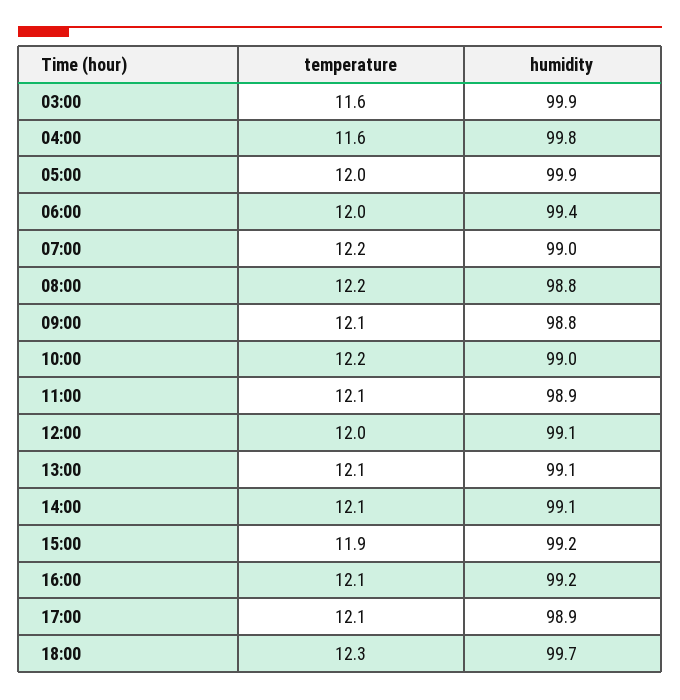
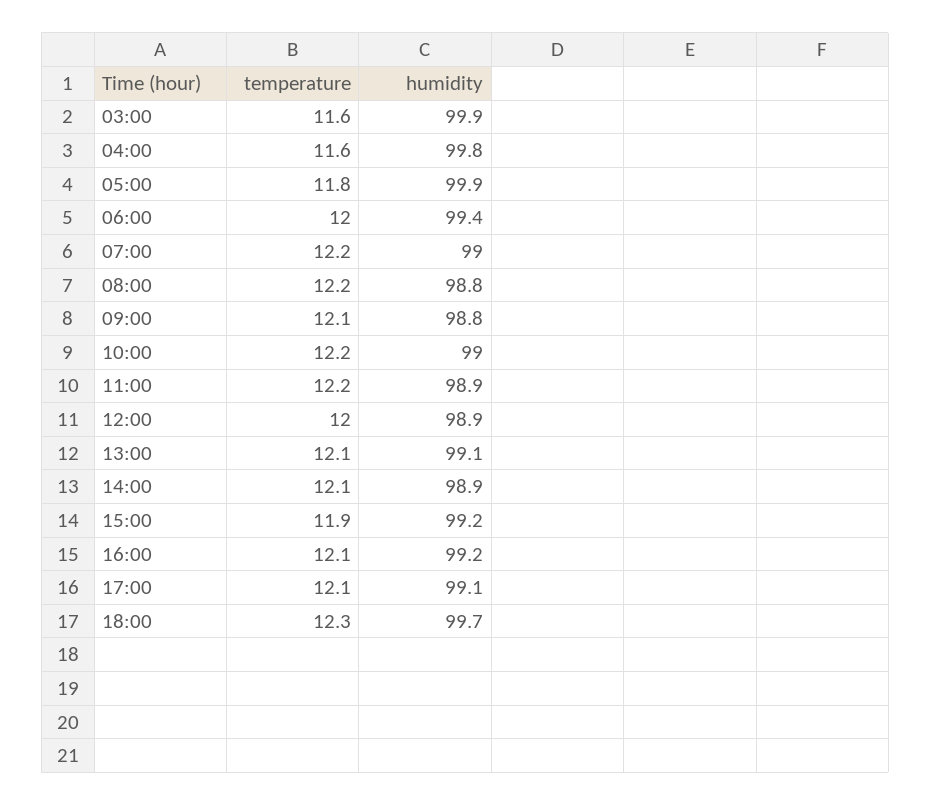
temperature, 05:00: 12 -> 11.8
temperature, 11:00: 12.1 -> 12.2
humidity, 12:00: 99.1 -> 98.9
humidity, 14:00: 99.1 -> 98.9
humidity, 17:00: 98.9 -> 99.1

